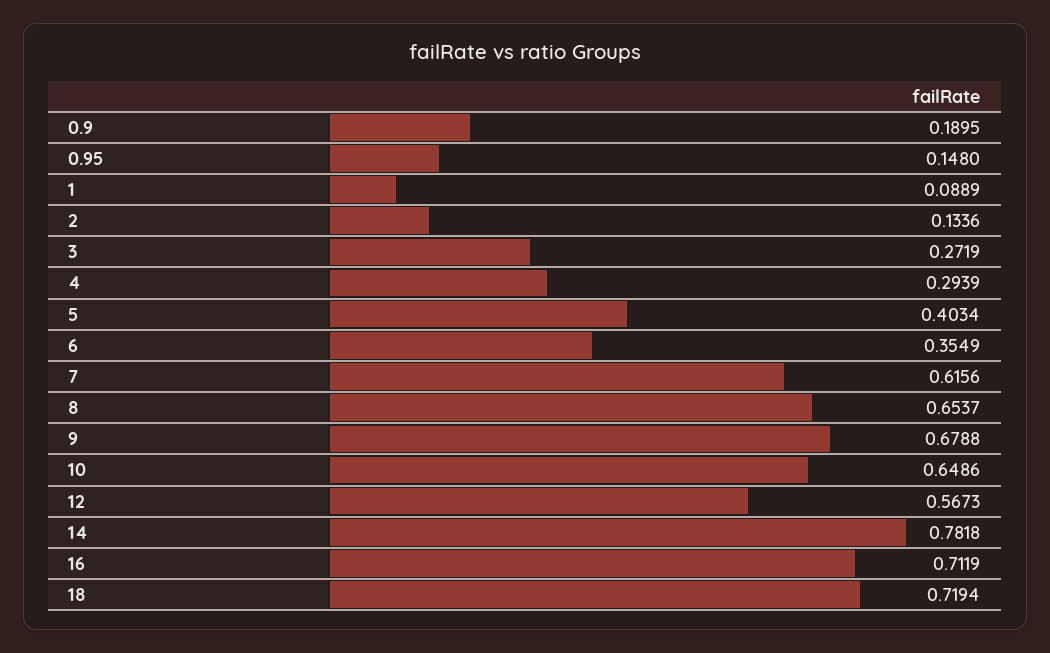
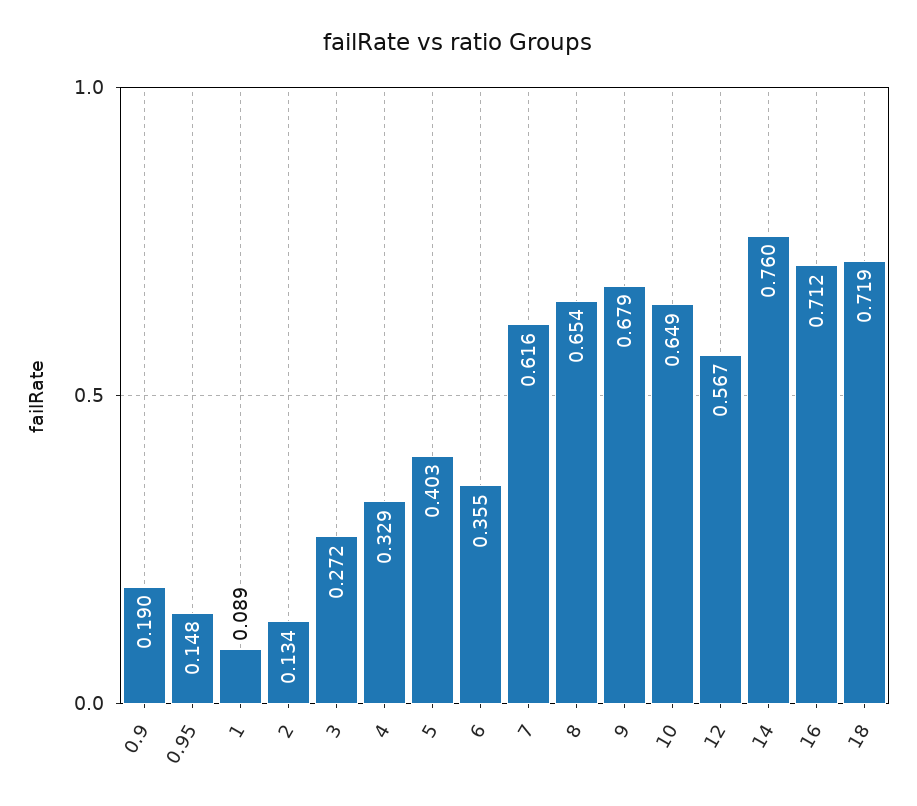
4: 0.2939 -> 0.329
14: 0.7818 -> 0.76

